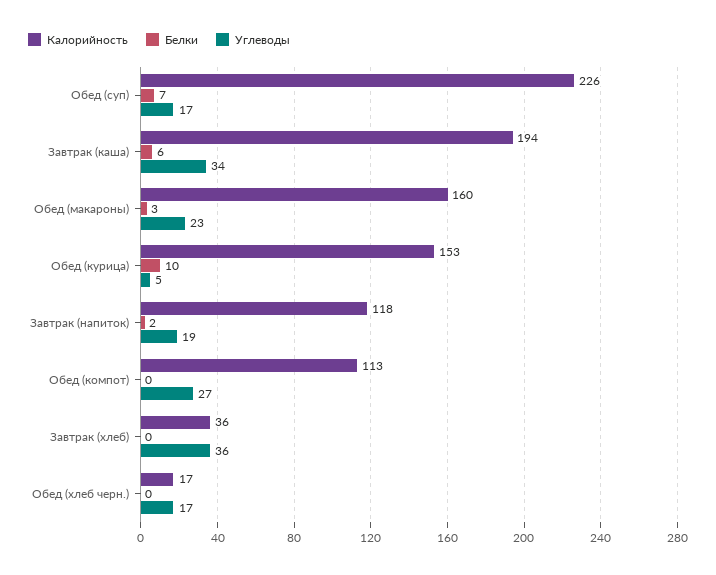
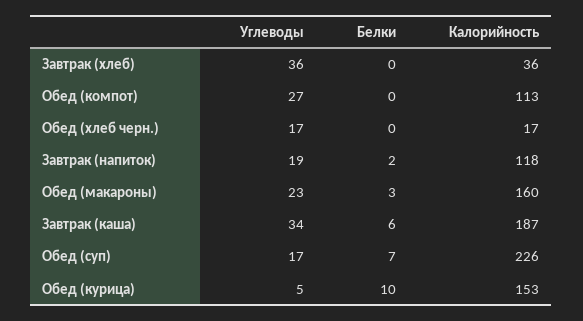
Калорийность, Завтрак (каша): 194 -> 187

